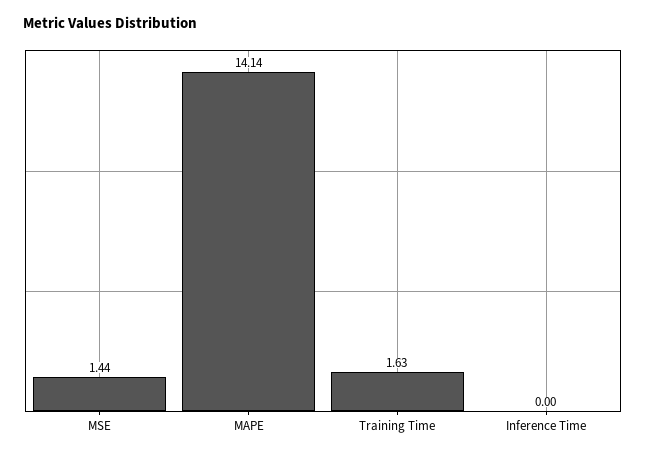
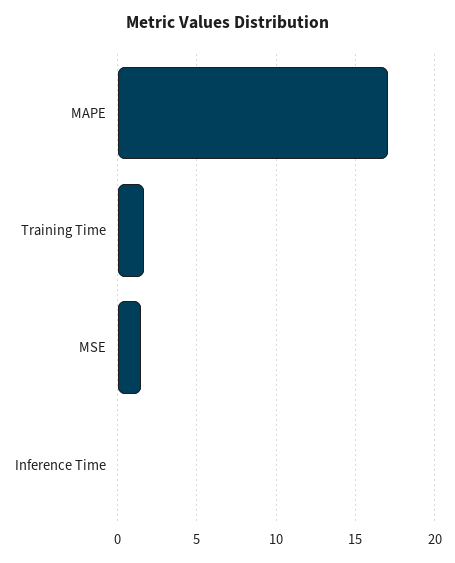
MAPE: 14.14 -> 17

